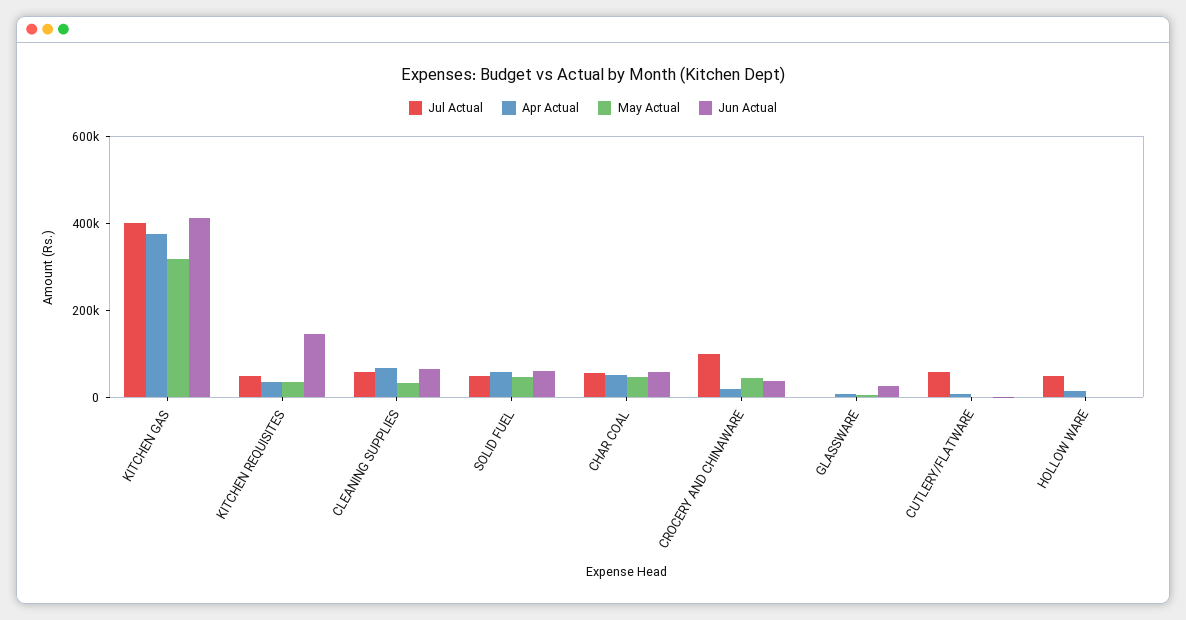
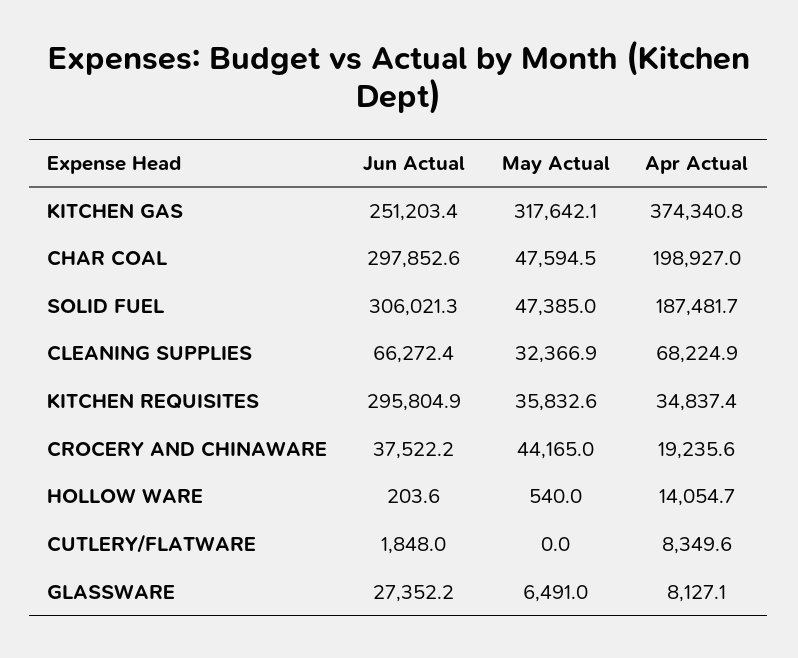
Jul Actual, KITCHEN GAS: 400000 -> none
Jun Actual, KITCHEN GAS: 400000 -> 251203.4
Jul Actual, KITCHEN REQUISITES: 50000 -> none
Jun Actual, KITCHEN REQUISITES: 150000 -> 295804.9
Jul Actual, CLEANING SUPPLIES: 50000 -> none
Jul Actual, SOLID FUEL: 50000 -> none
Apr Actual, SOLID FUEL: 50000 -> 187481.7
Jun Actual, SOLID FUEL: 50000 -> 306021.3
Jul Actual, CHAR COAL: 50000 -> none
Apr Actual, CHAR COAL: 50000 -> 198927
Jun Actual, CHAR COAL: 50000 -> 297852.6
Jul Actual, CROCERY AND CHINAWARE: 100000 -> none
Jul Actual, GLASSWARE: 0 -> none
Jul Actual, CUTLERY/FLATWARE: 50000 -> none
Jul Actual, HOLLOW WARE: 50000 -> none

